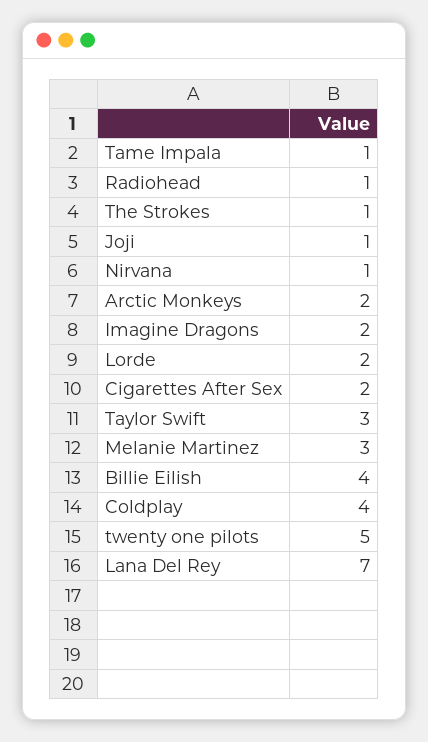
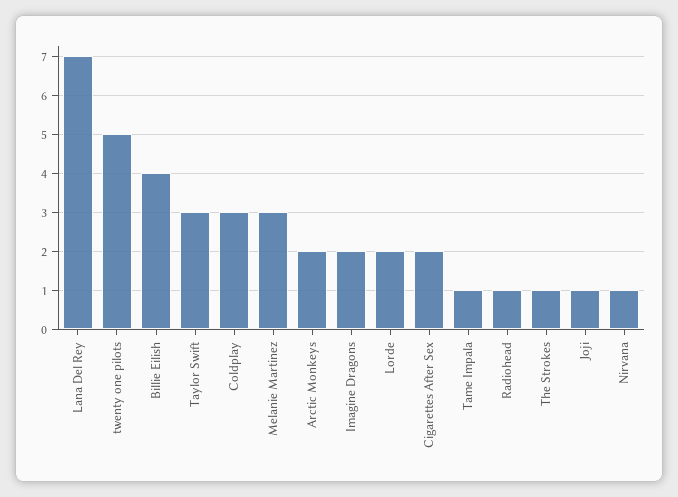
Coldplay: 4 -> 3

